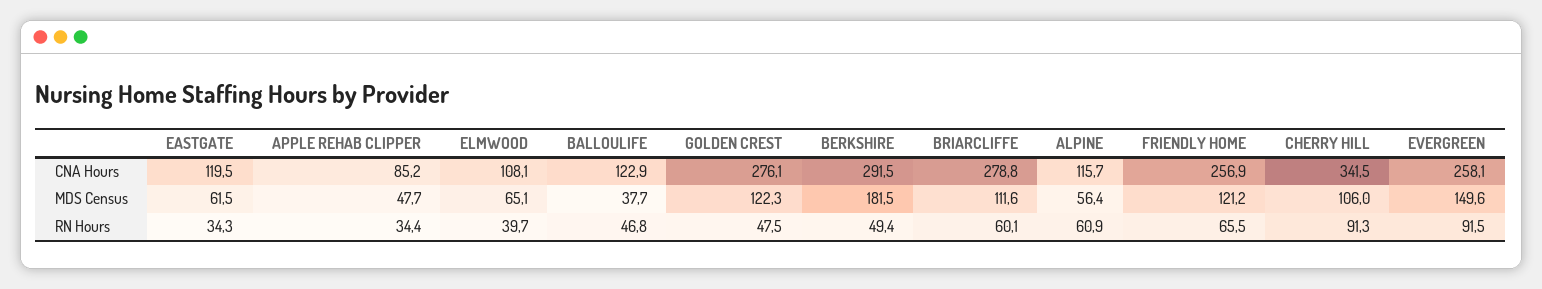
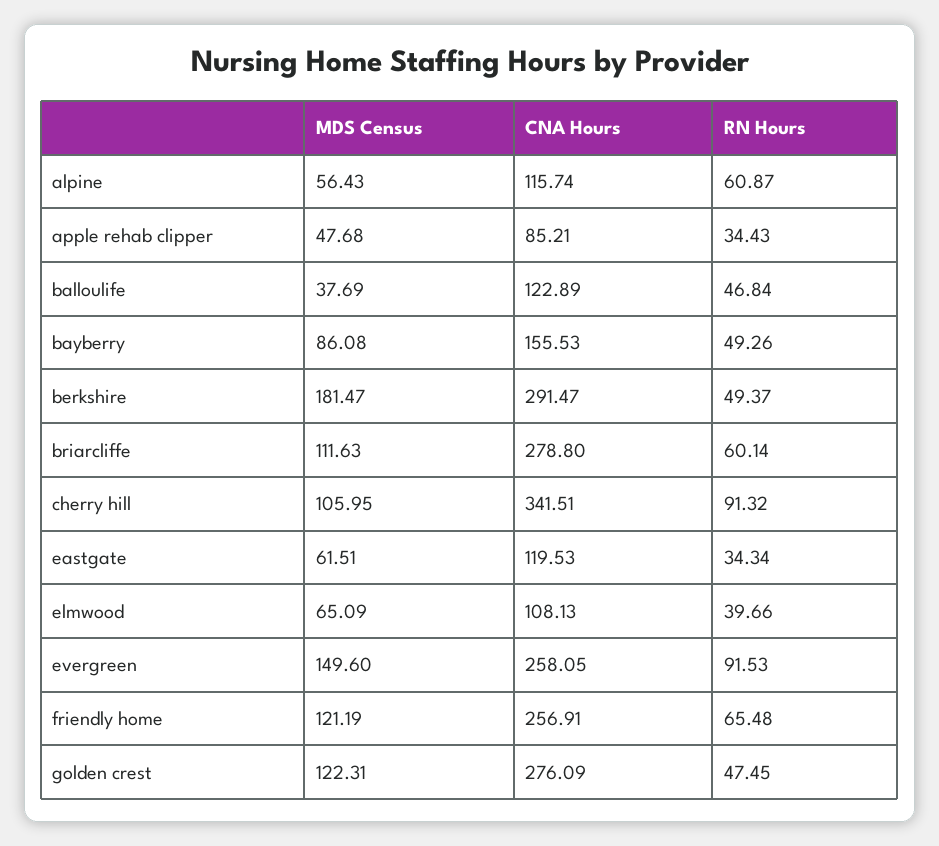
bayberry, MDS Census: none -> 86.08
bayberry, CNA Hours: none -> 155.53
bayberry, RN Hours: none -> 49.26

